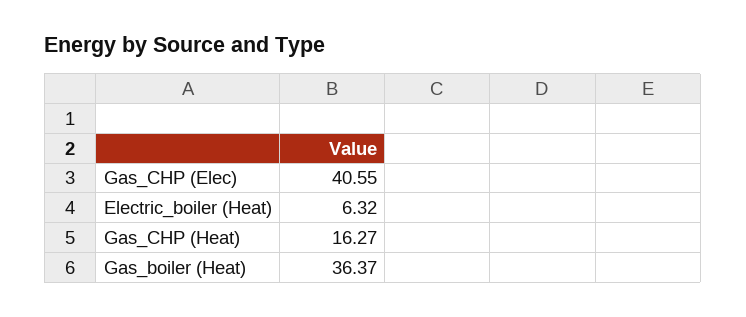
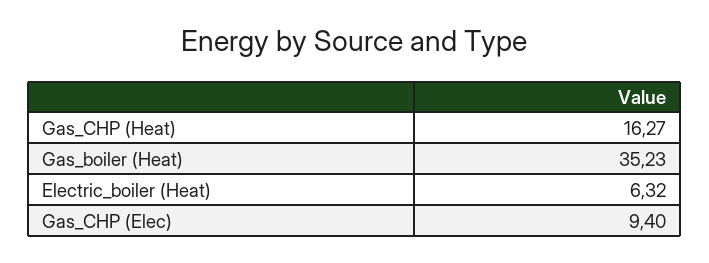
Gas_CHP (Elec): 40.55 -> 9.4
Gas_boiler (Heat): 36.37 -> 35.23

